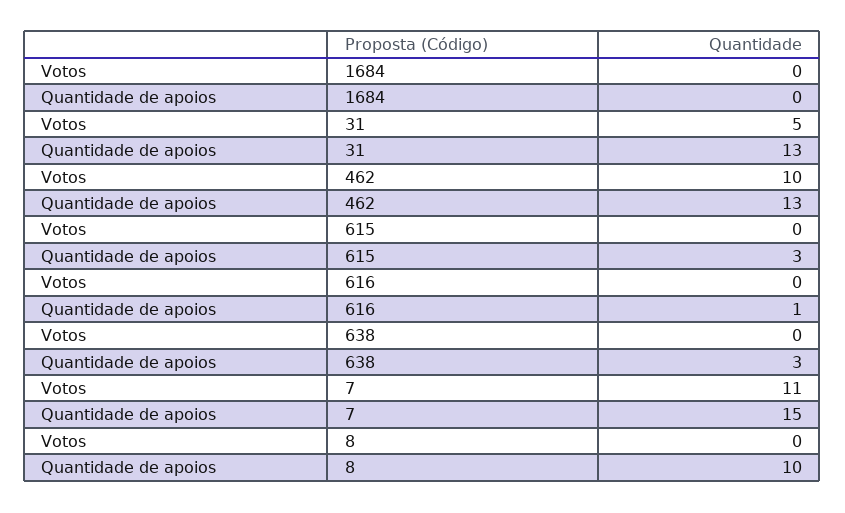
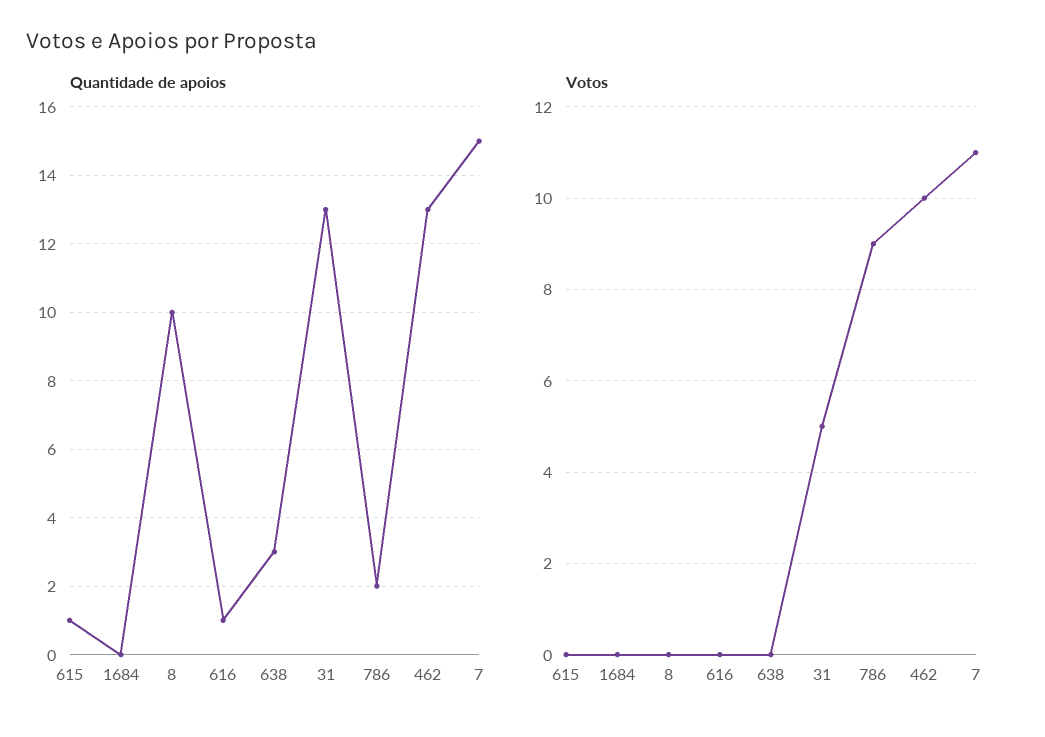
Quantidade de apoios, 615: 3 -> 1
Quantidade de apoios, 786: none -> 2
Votos, 786: none -> 9

